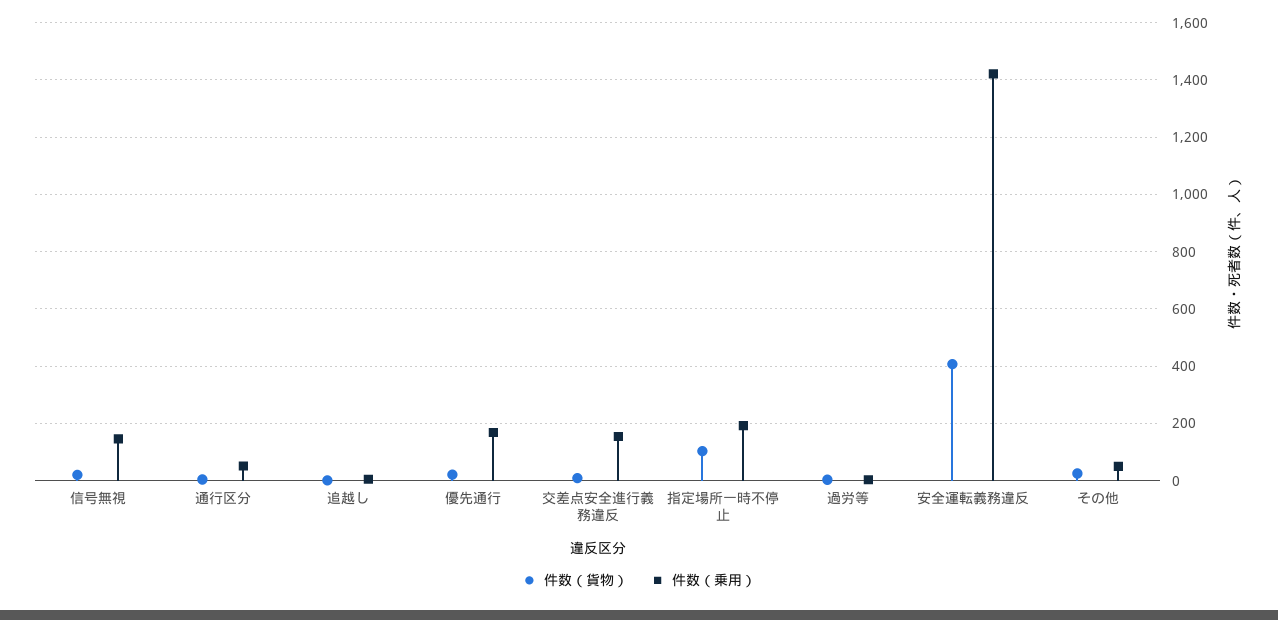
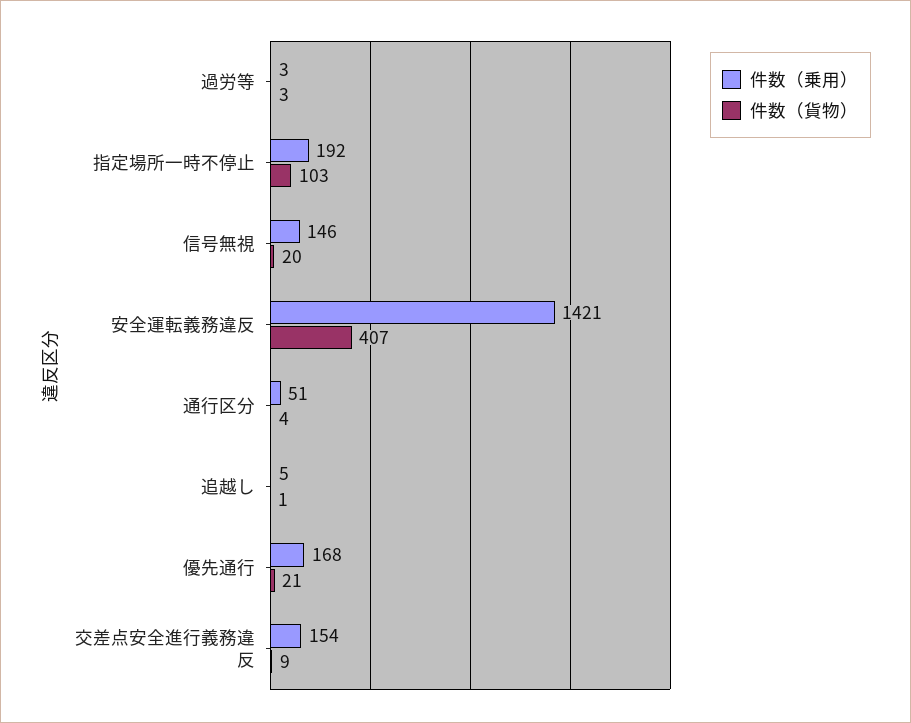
件数（貨物）, その他: 25 -> none
件数（乗用）, その他: 50 -> none

